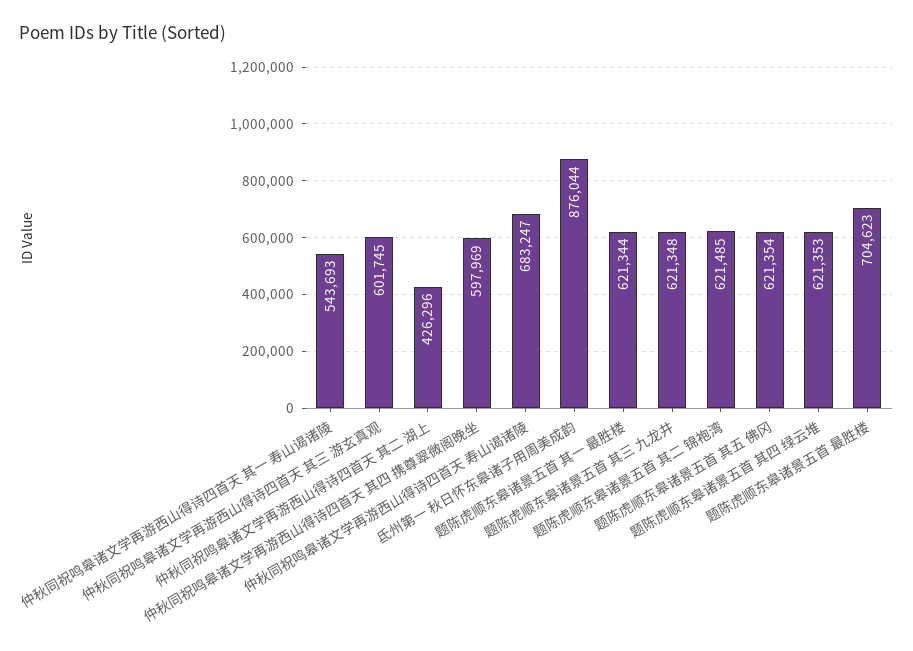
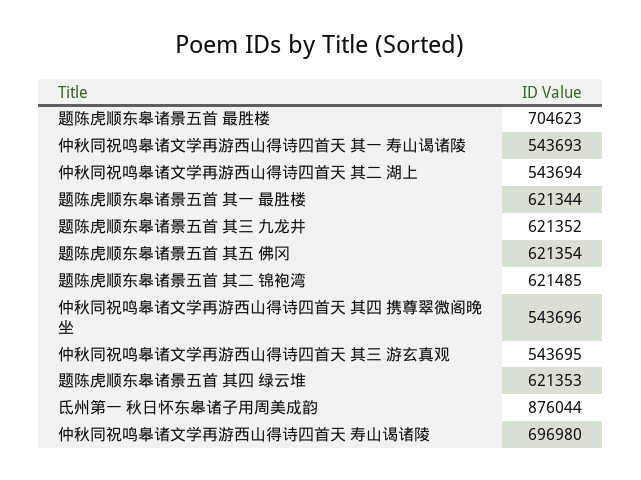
仲秋同祝鸣皋诸文学再游西山得诗四首天 其三 游玄真观: 601745 -> 543695
仲秋同祝鸣皋诸文学再游西山得诗四首天 其二 湖上: 426296 -> 543694
仲秋同祝鸣皋诸文学再游西山得诗四首天 其四 携尊翠微阁晚坐: 597969 -> 543696
仲秋同祝鸣皋诸文学再游西山得诗四首天 寿山谒诸陵: 683247 -> 696980
题陈虎顺东皋诸景五首 其三 九龙井: 621348 -> 621352

